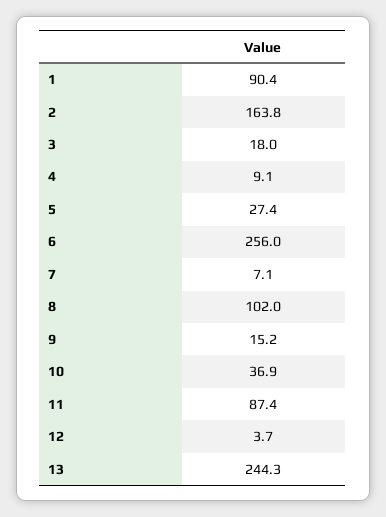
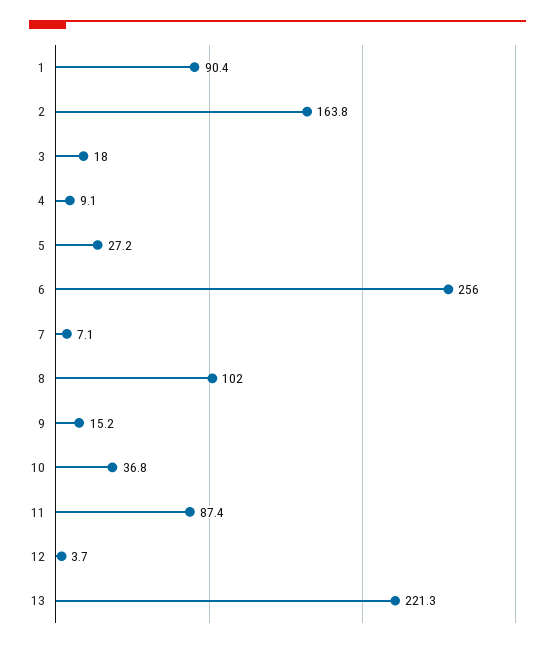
5: 27.4 -> 27.2
10: 36.9 -> 36.8
13: 244.3 -> 221.3

